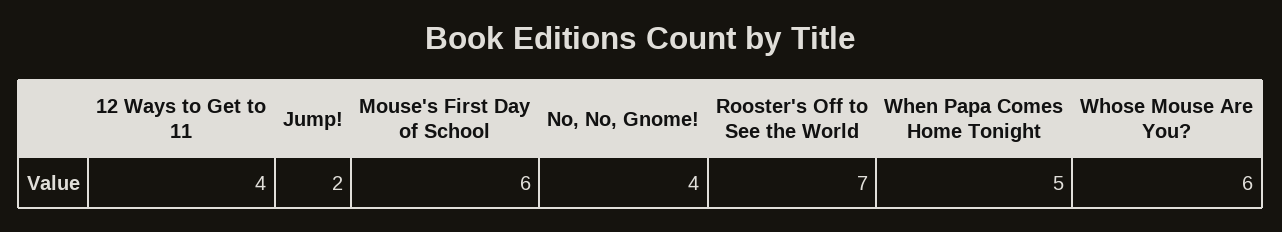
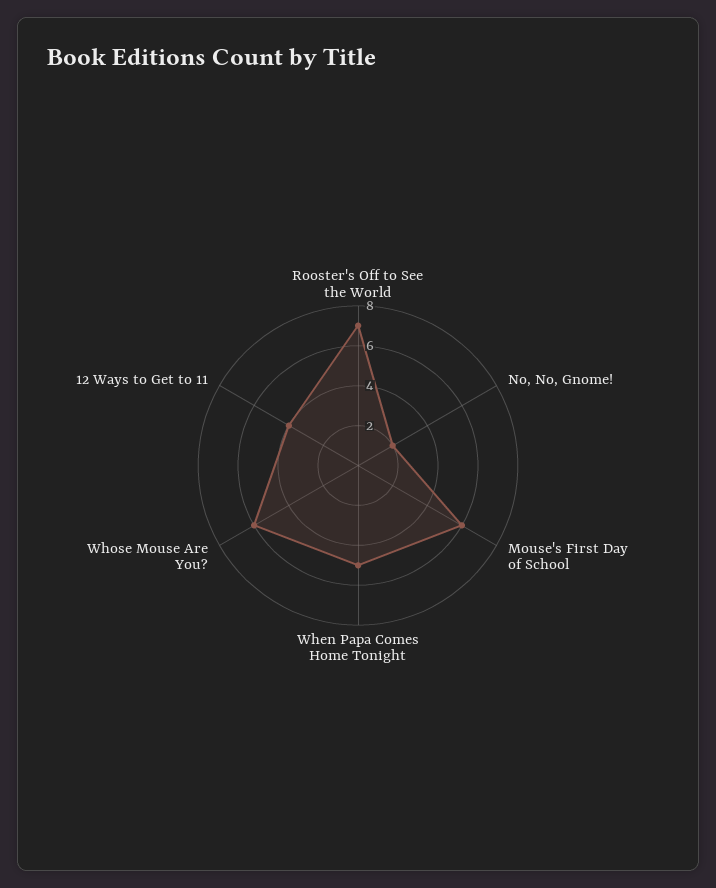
Jump!: 2 -> none
No, No, Gnome!: 4 -> 2

